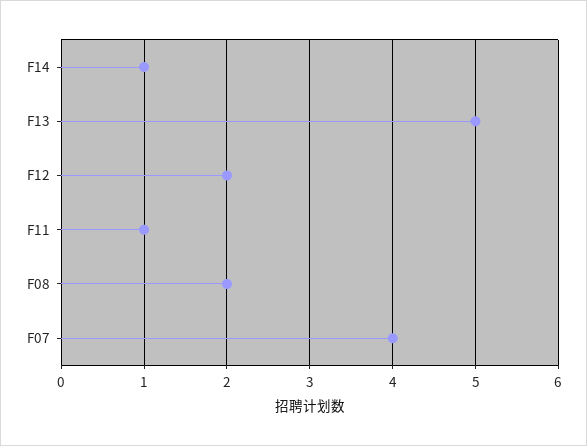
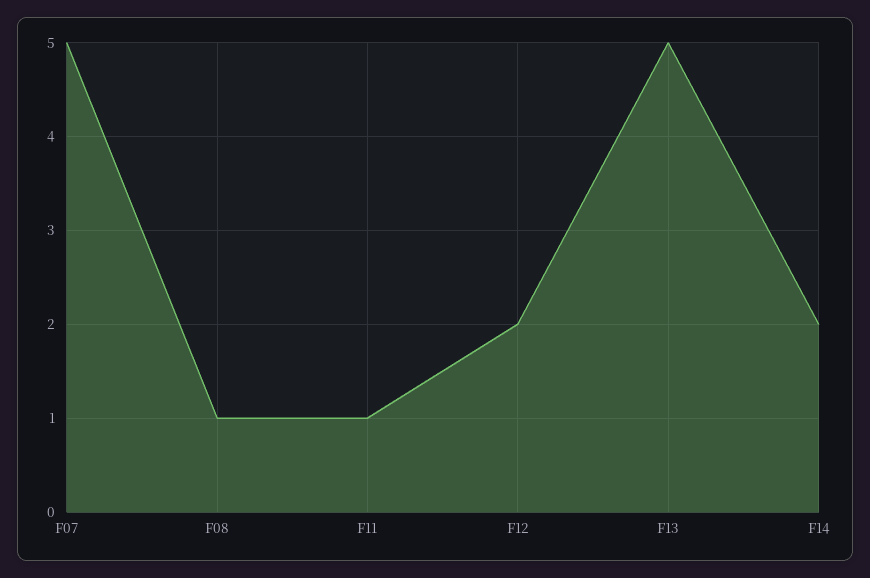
F14: 1 -> 2
F08: 2 -> 1
F07: 4 -> 5

